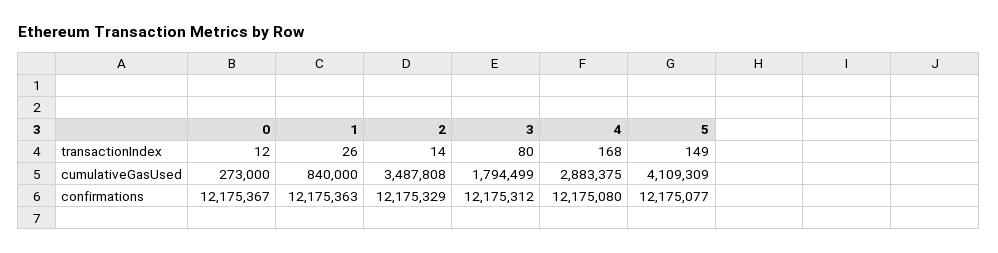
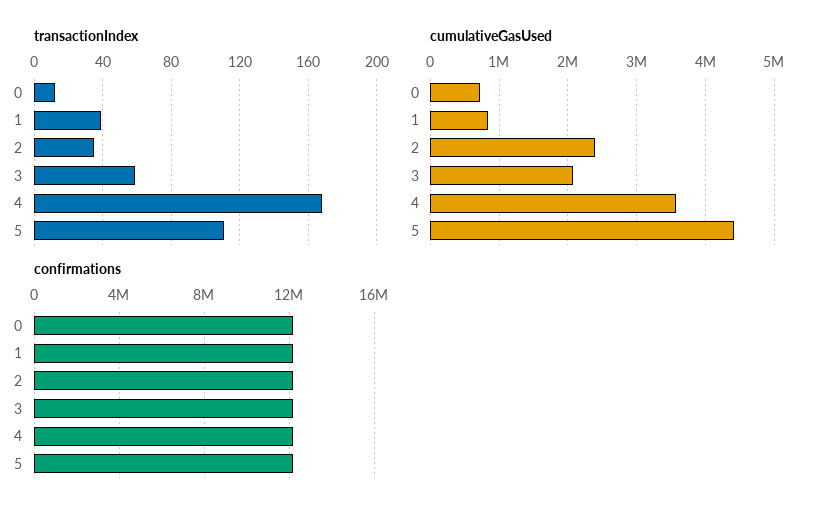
transactionIndex, 1: 26 -> 40
transactionIndex, 2: 14 -> 35
transactionIndex, 3: 80 -> 60
transactionIndex, 5: 149 -> 110
cumulativeGasUsed, 0: 273000 -> 700000
cumulativeGasUsed, 2: 3487808 -> 2400000
cumulativeGasUsed, 3: 1794499 -> 2100000
cumulativeGasUsed, 4: 2883375 -> 3600000
cumulativeGasUsed, 5: 4109309 -> 4400000

